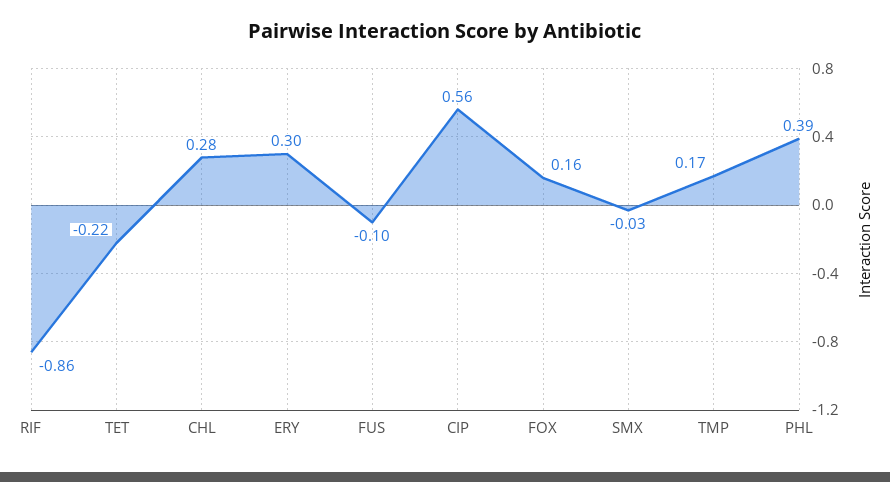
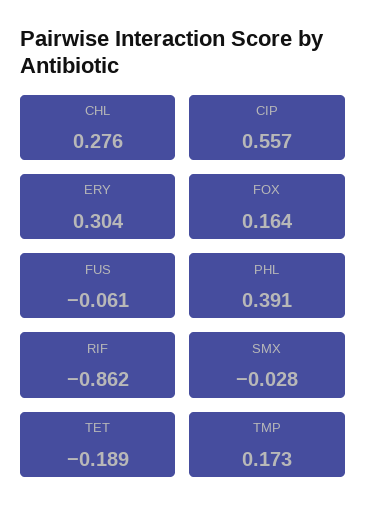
TET: -0.22 -> -0.189
FUS: -0.1 -> -0.061

